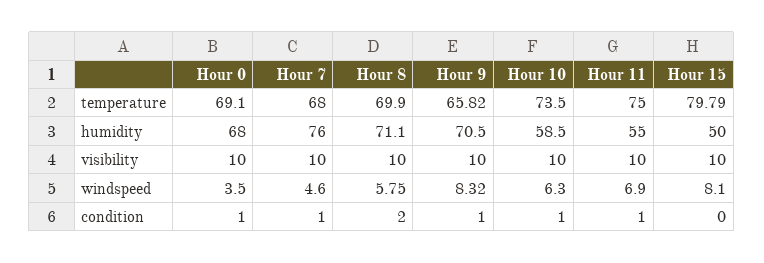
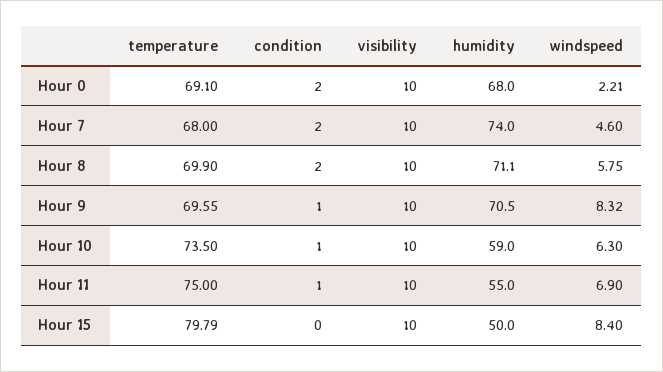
Hour 9, temperature: 65.82 -> 69.55
Hour 7, humidity: 76 -> 74
Hour 10, humidity: 58.5 -> 59
Hour 0, windspeed: 3.5 -> 2.21
Hour 15, windspeed: 8.1 -> 8.4
Hour 0, condition: 1 -> 2
Hour 7, condition: 1 -> 2

